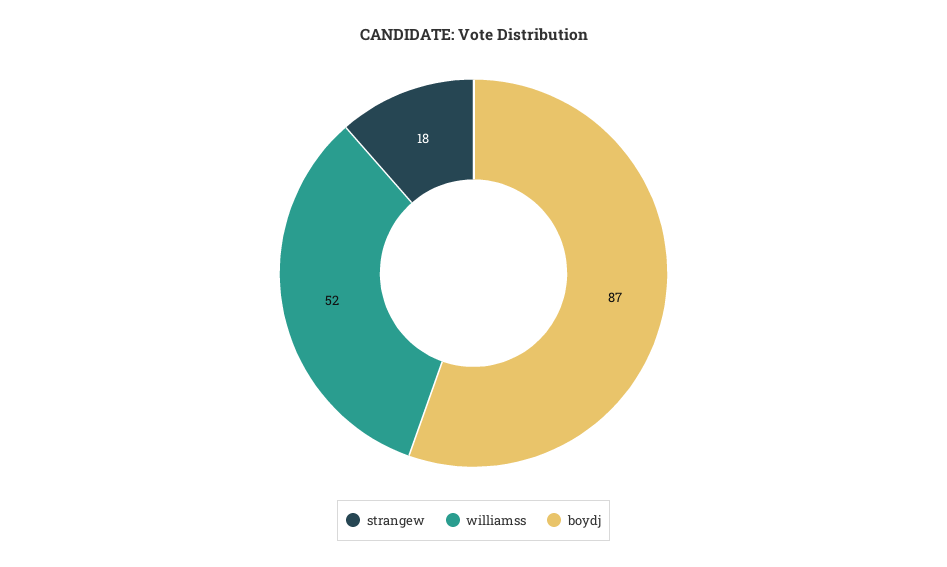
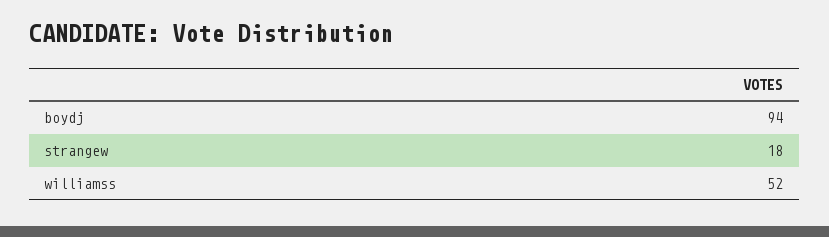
boydj: 87 -> 94

